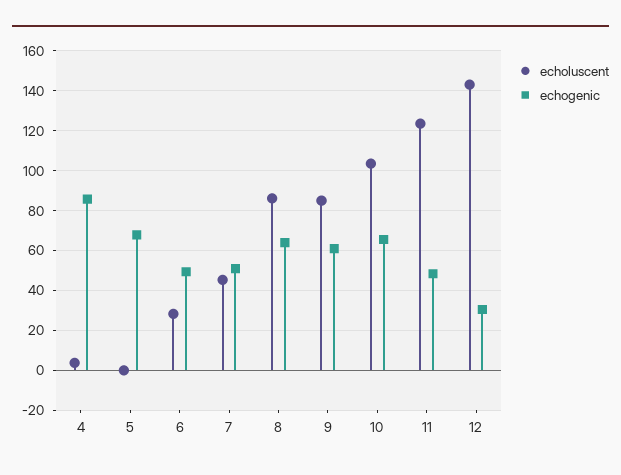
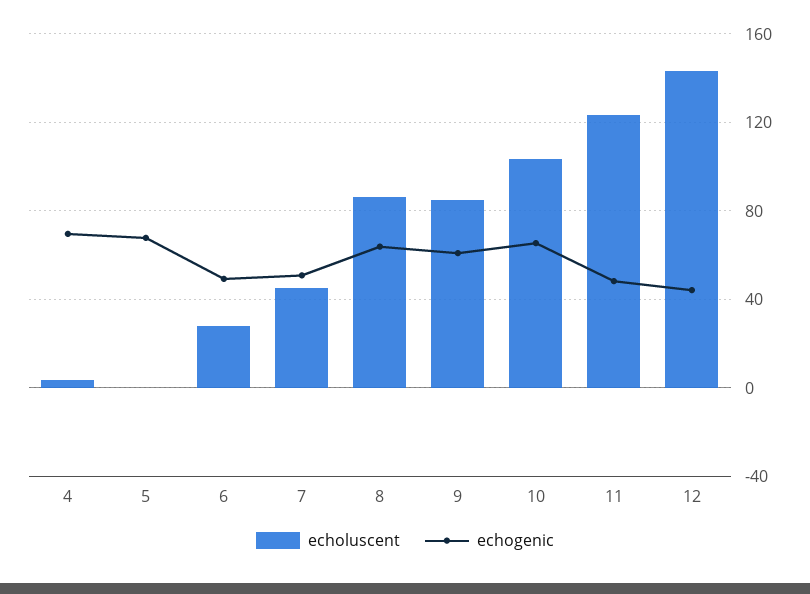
echogenic, 4: 85 -> 70
echogenic, 12: 30 -> 45

